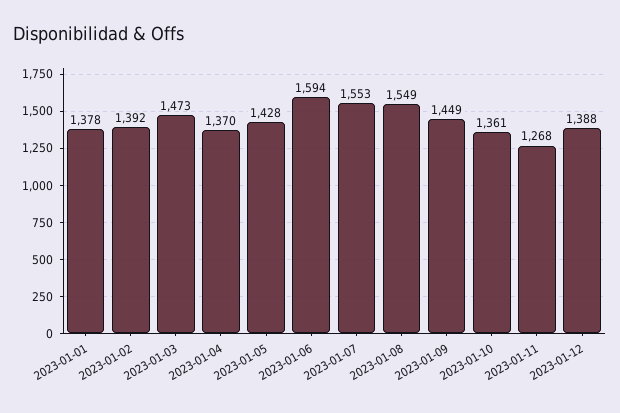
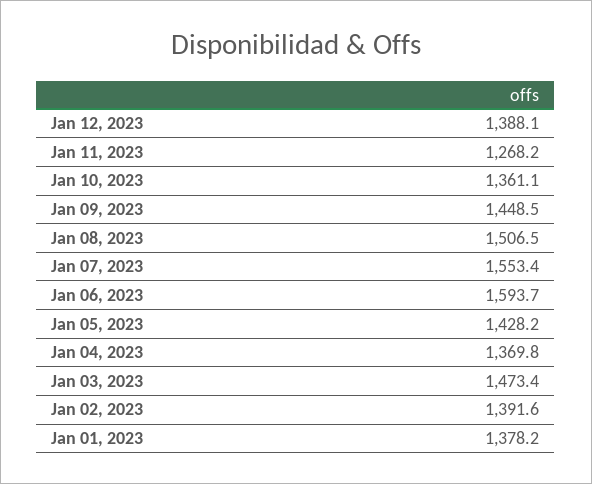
2023-01-08: 1549 -> 1506.5

